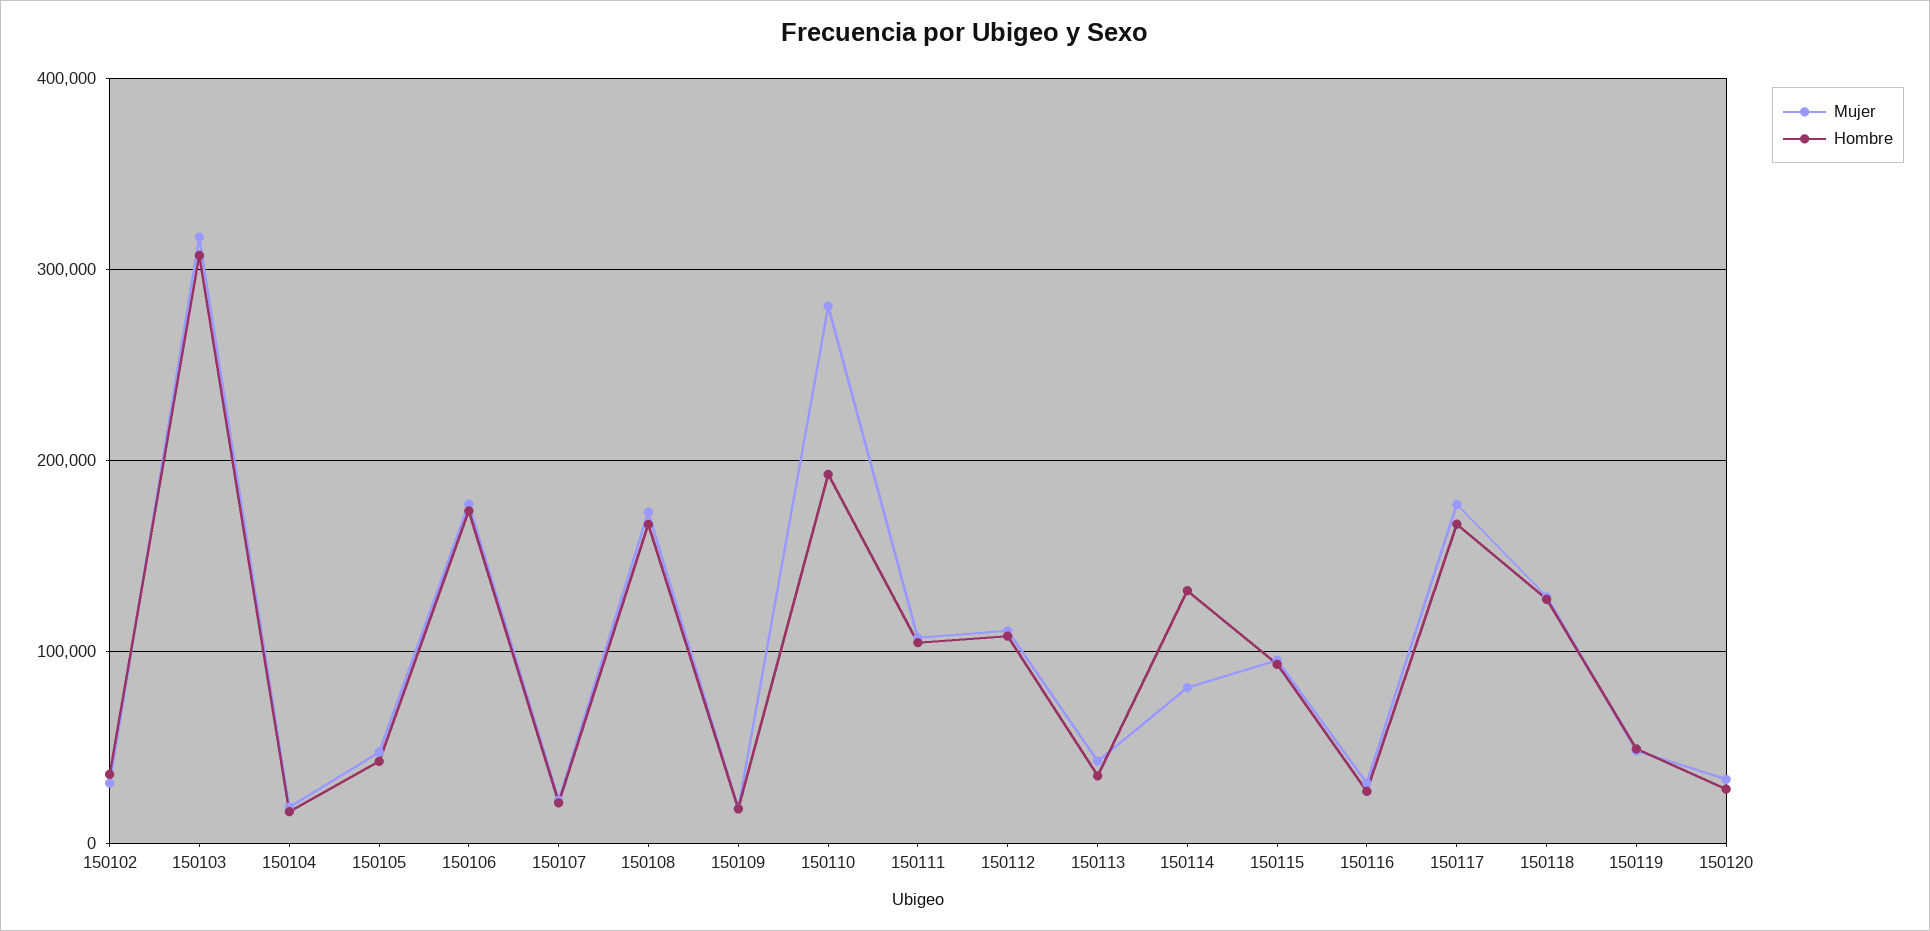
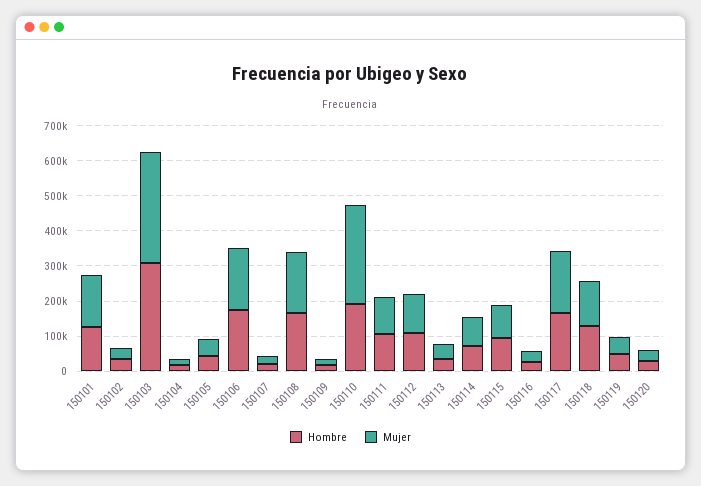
Hombre, 150114: 130000 -> 75000
Hombre, 150101: none -> 125000
Mujer, 150101: none -> 150000

